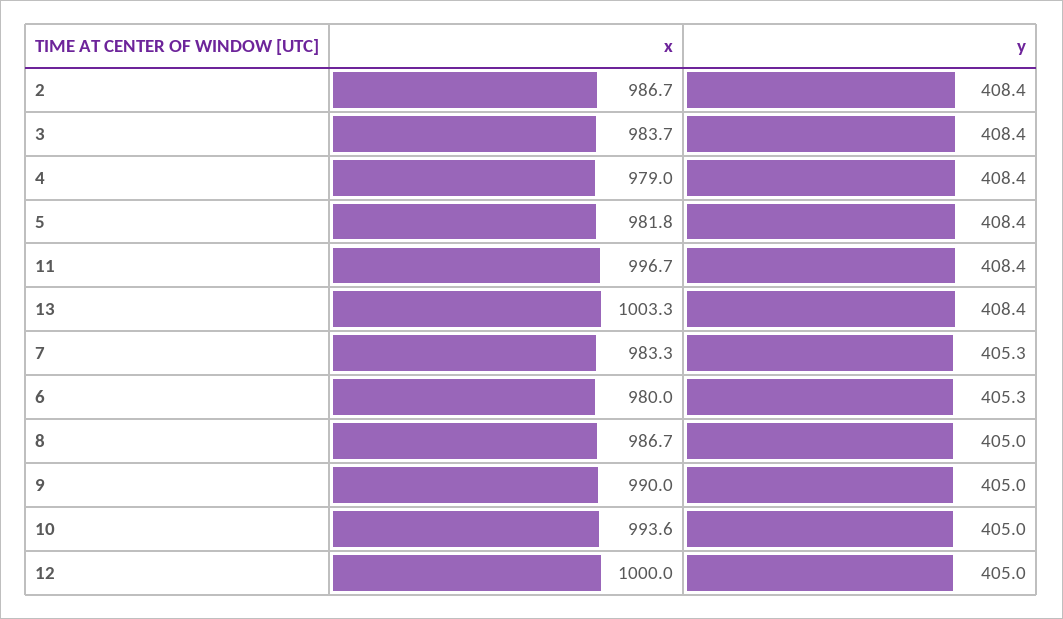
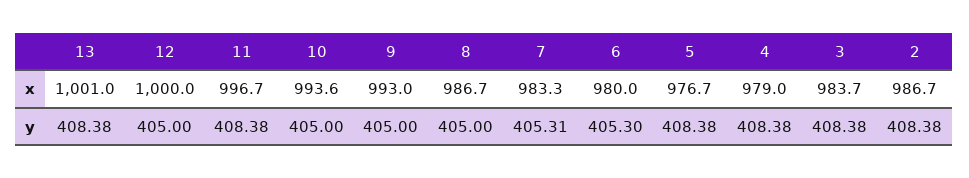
x, 5: 981.8 -> 976.7
x, 13: 1003.3 -> 1001
x, 9: 990 -> 993

